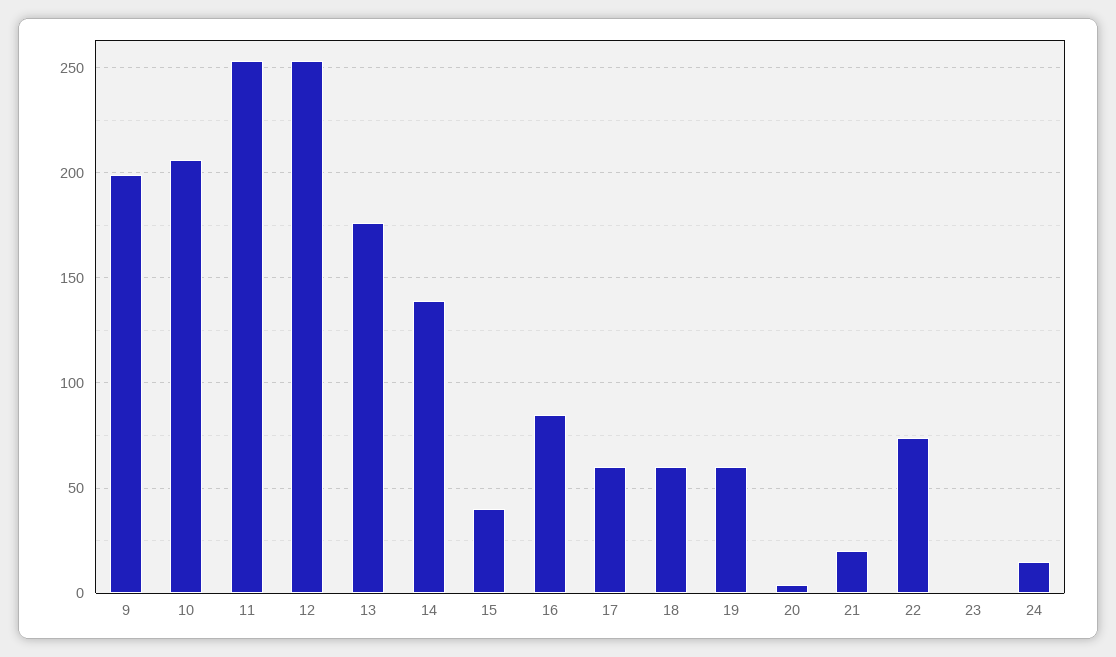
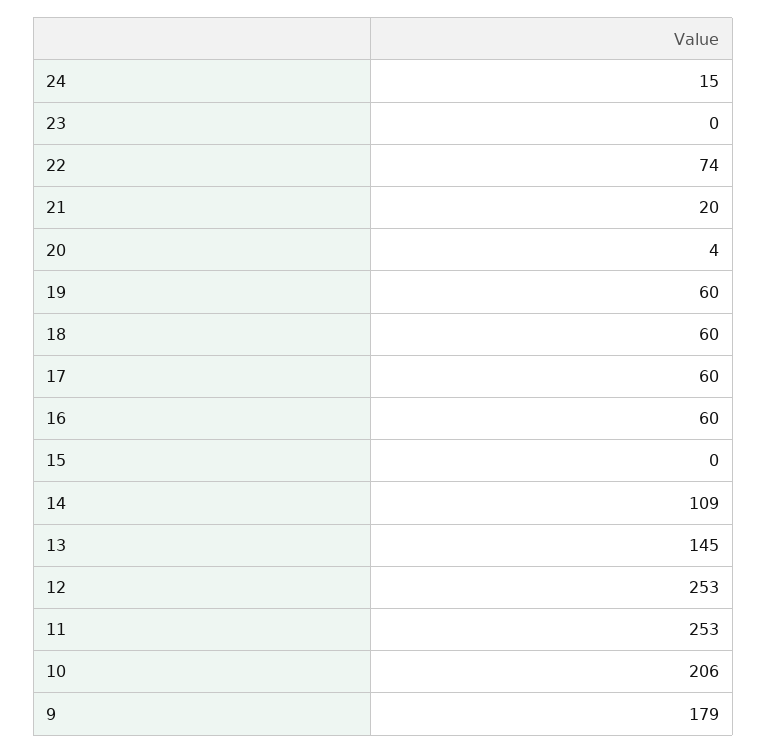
9: 200 -> 179
13: 175 -> 145
14: 140 -> 109
15: 40 -> 0
16: 85 -> 60

